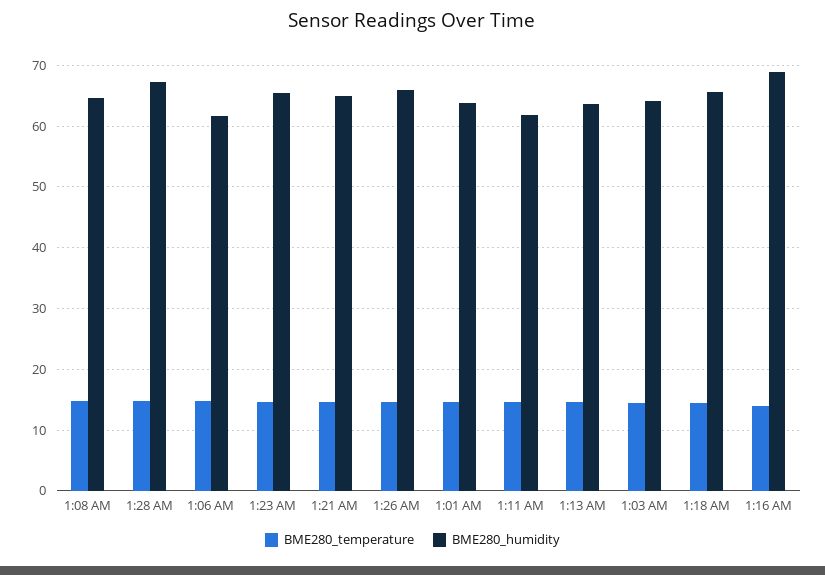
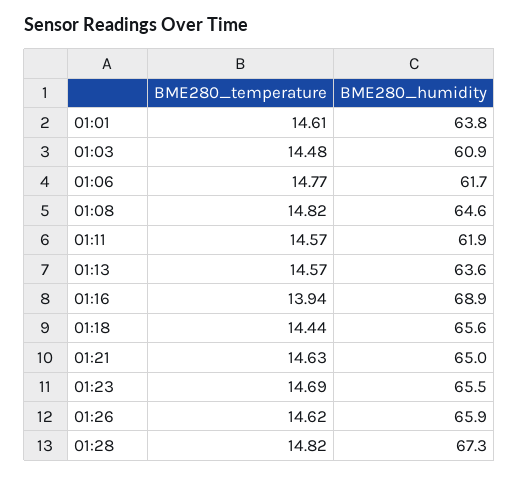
BME280_humidity, 1:03 AM: 64 -> 60.9

